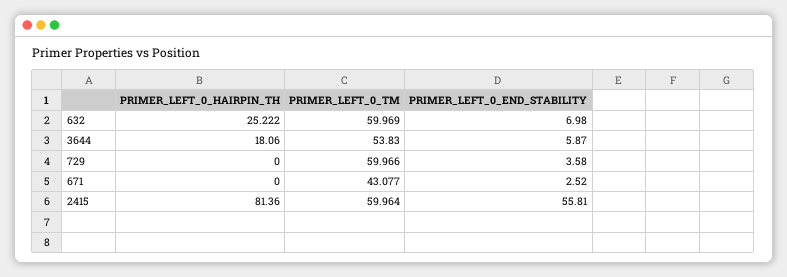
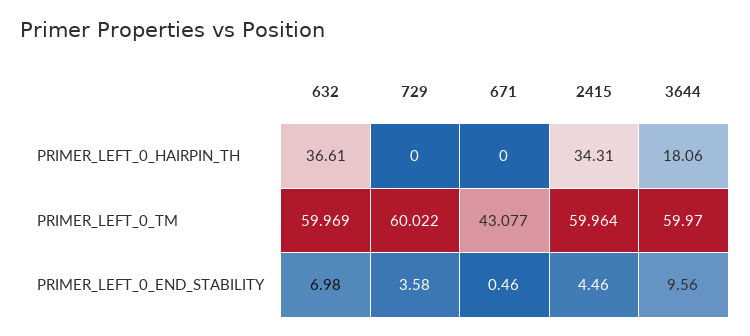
PRIMER_LEFT_0_HAIRPIN_TH, 632: 25.222 -> 36.61
PRIMER_LEFT_0_TM, 3644: 53.83 -> 59.97
PRIMER_LEFT_0_END_STABILITY, 3644: 5.87 -> 9.56
PRIMER_LEFT_0_TM, 729: 59.966 -> 60.022
PRIMER_LEFT_0_END_STABILITY, 671: 2.52 -> 0.46
PRIMER_LEFT_0_HAIRPIN_TH, 2415: 81.36 -> 34.31
PRIMER_LEFT_0_END_STABILITY, 2415: 55.81 -> 4.46

